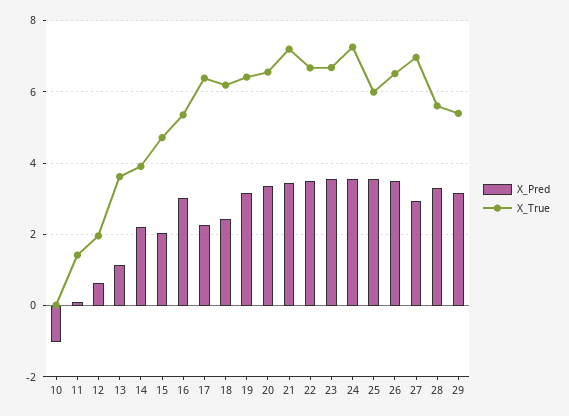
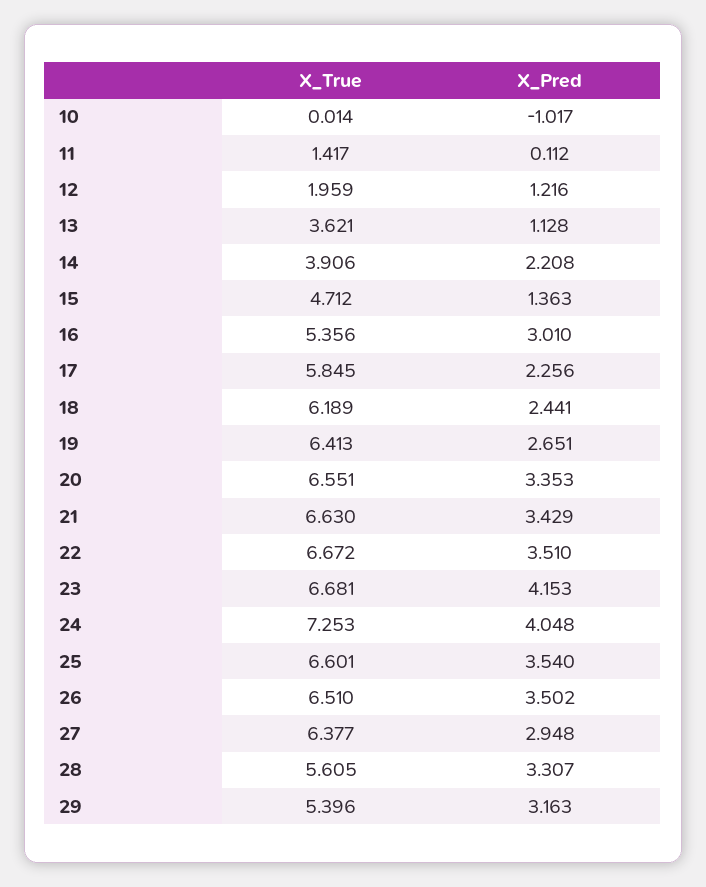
X_Pred, 12: 0.6 -> 1.216
X_Pred, 15: 2 -> 1.363
X_True, 17: 6.4 -> 5.845
X_Pred, 19: 3.2 -> 2.651
X_True, 21: 7.2 -> 6.63
X_Pred, 23: 3.6 -> 4.153
X_Pred, 24: 3.6 -> 4.048
X_True, 25: 6 -> 6.601
X_True, 27: 7 -> 6.377

